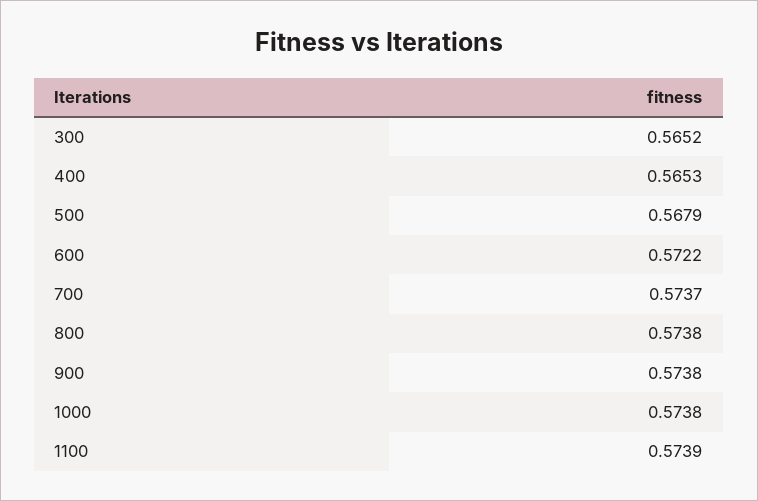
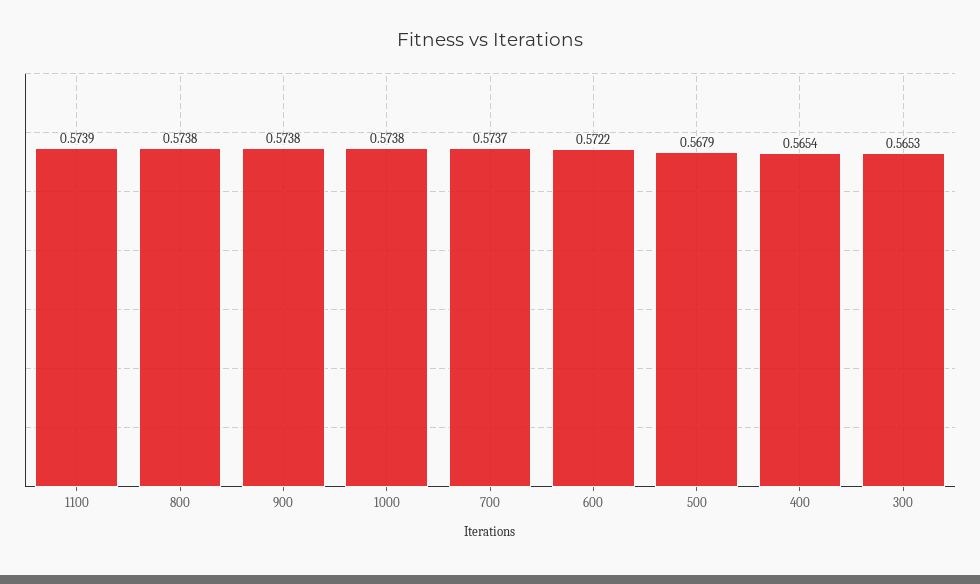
300: 0.5652 -> 0.5653
400: 0.5653 -> 0.5654

